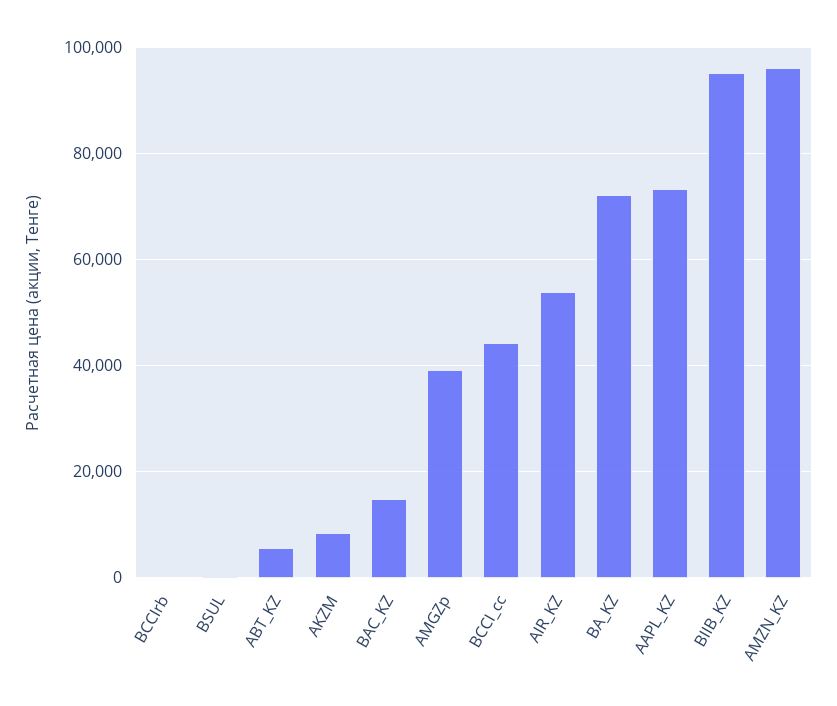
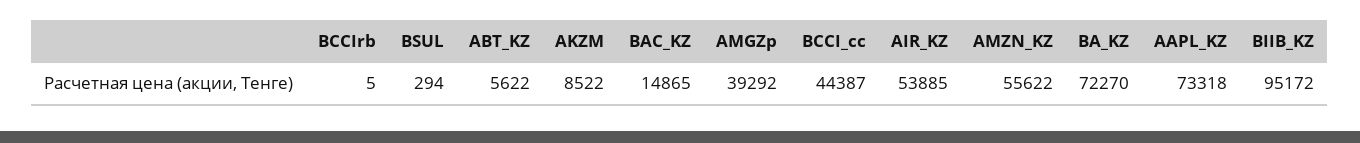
AMZN_KZ: 96000 -> 55622

